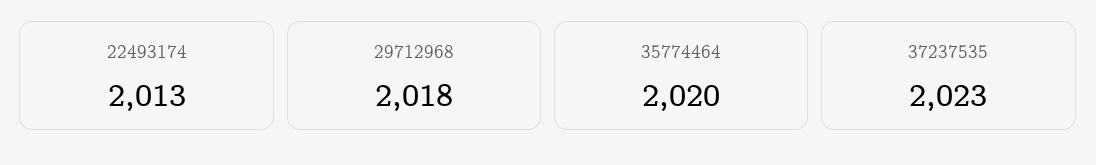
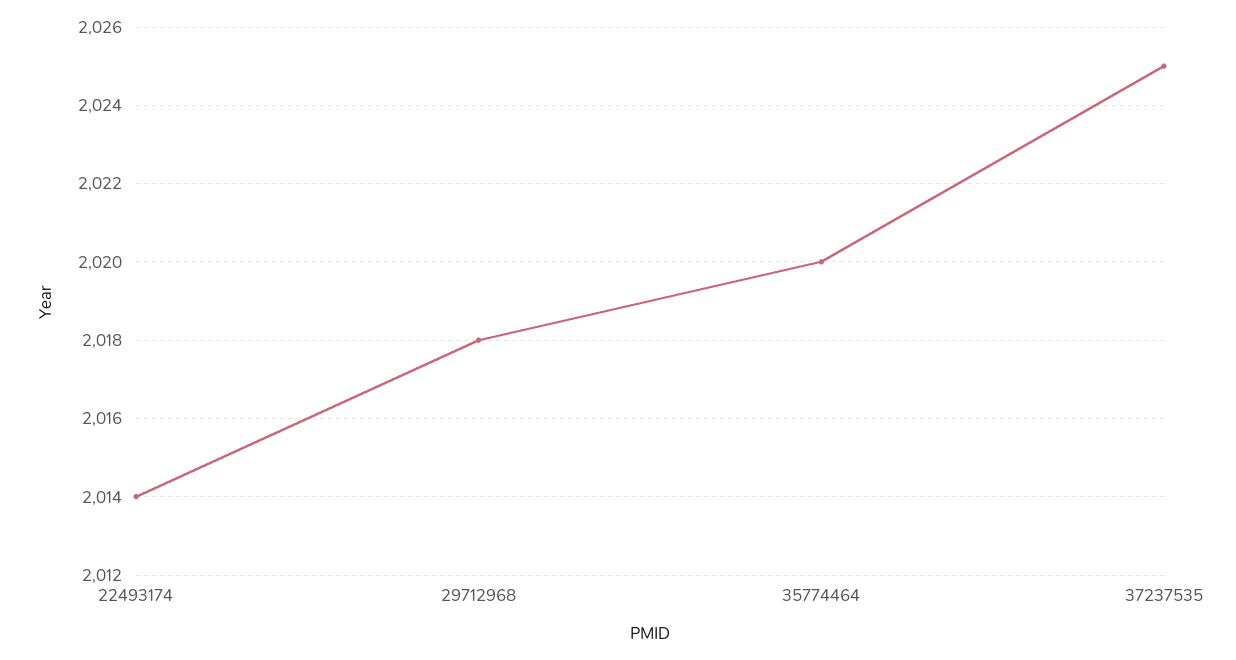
22493174: 2013 -> 2014
37237535: 2023 -> 2025

